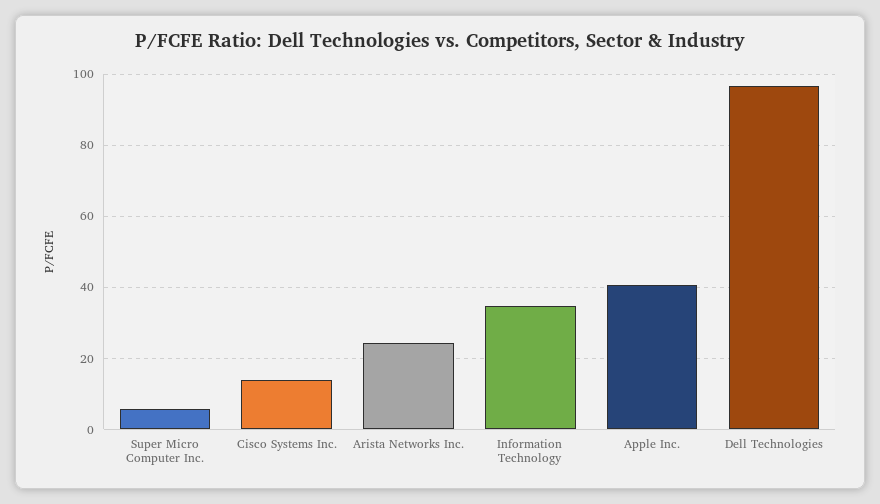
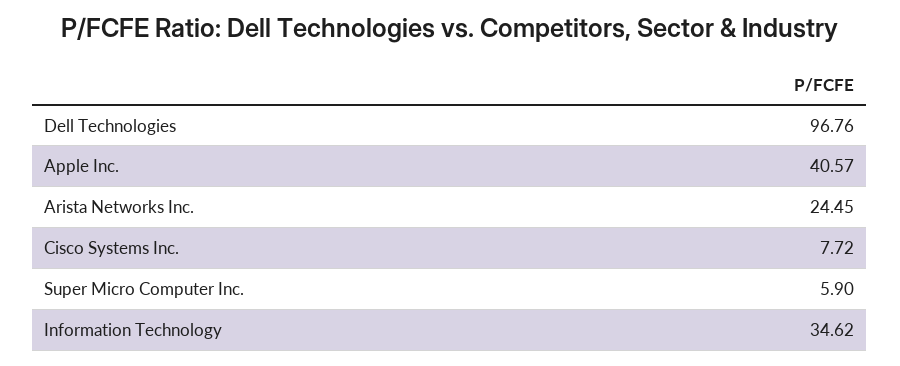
Cisco Systems Inc.: 14 -> 7.72

